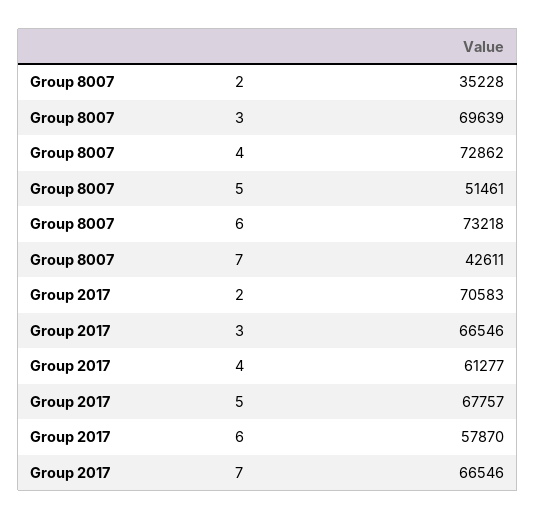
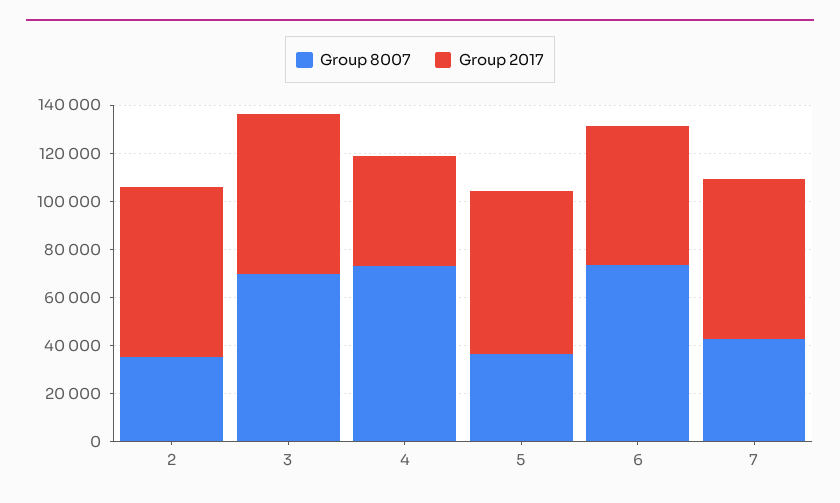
Group 8007, 5: 51461 -> 35000
Group 2017, 4: 61277 -> 45000

